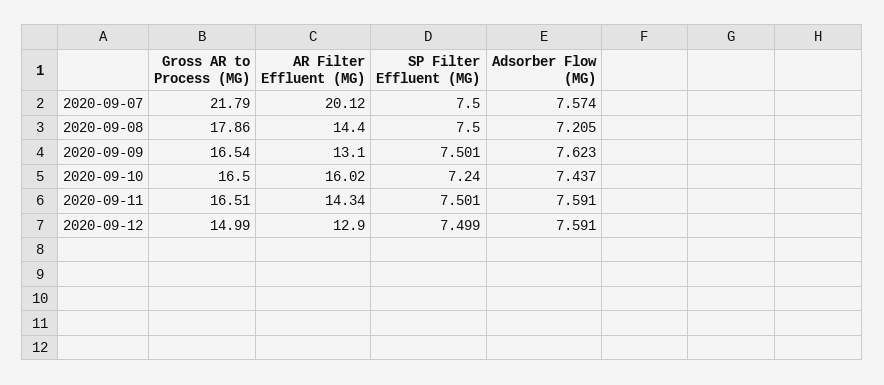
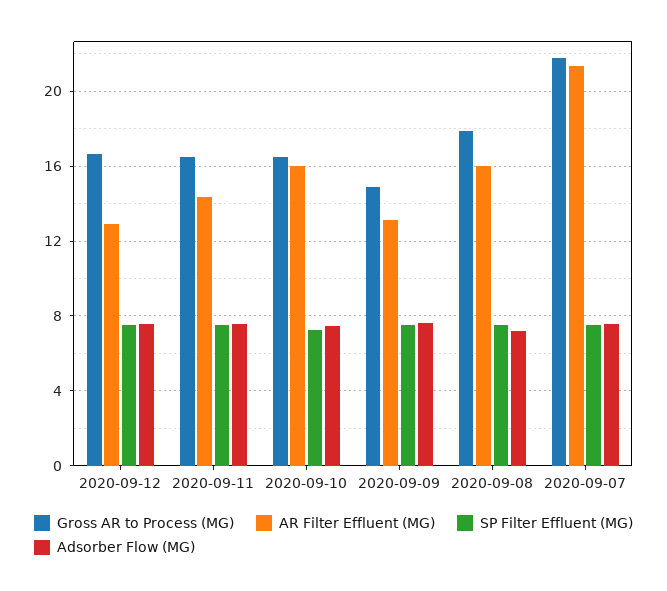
AR Filter Effluent (MG), 2020-09-07: 20.12 -> 21.5
AR Filter Effluent (MG), 2020-09-08: 14.4 -> 16
Gross AR to Process (MG), 2020-09-09: 16.54 -> 15
Gross AR to Process (MG), 2020-09-12: 14.99 -> 16.5

